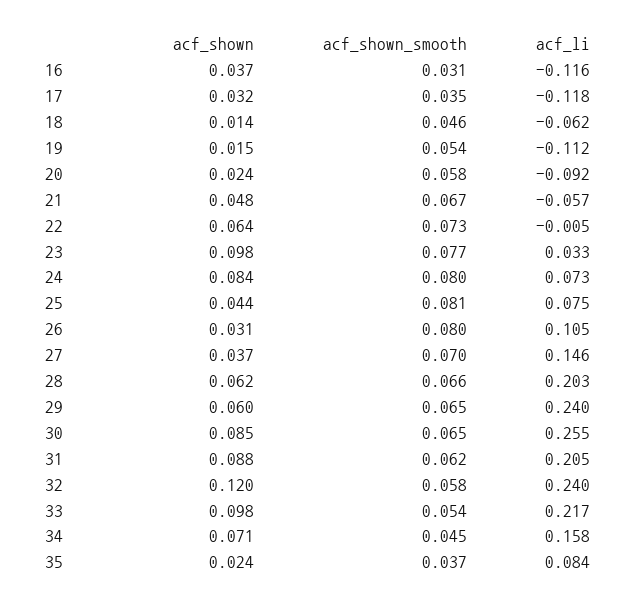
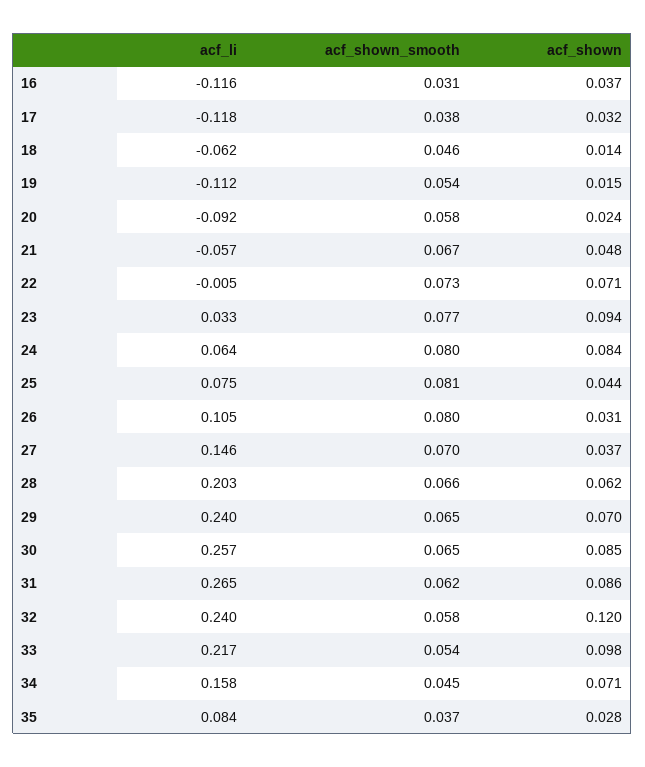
acf_shown_smooth, 17: 0.035 -> 0.038
acf_shown, 22: 0.064 -> 0.071
acf_shown, 23: 0.098 -> 0.094
acf_li, 24: 0.073 -> 0.064
acf_shown, 29: 0.06 -> 0.07
acf_li, 30: 0.255 -> 0.257
acf_shown, 31: 0.088 -> 0.086
acf_li, 31: 0.205 -> 0.265
acf_shown, 35: 0.024 -> 0.028

